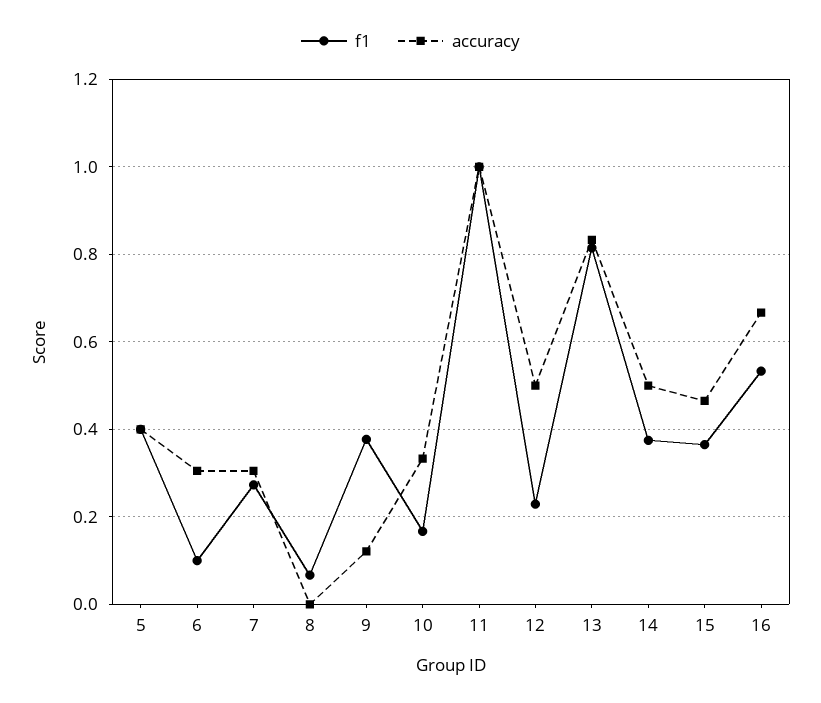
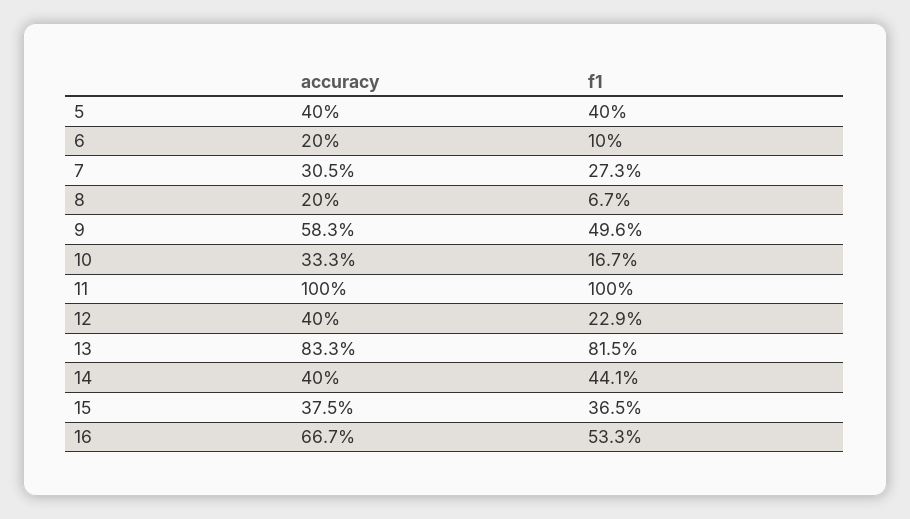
accuracy, 6: 0.3 -> 0.2
accuracy, 8: 0 -> 0.2
f1, 9: 0.38 -> 0.496
accuracy, 9: 0.12 -> 0.583
accuracy, 12: 0.5 -> 0.4
f1, 14: 0.38 -> 0.441
accuracy, 14: 0.5 -> 0.4
accuracy, 15: 0.46 -> 0.375

